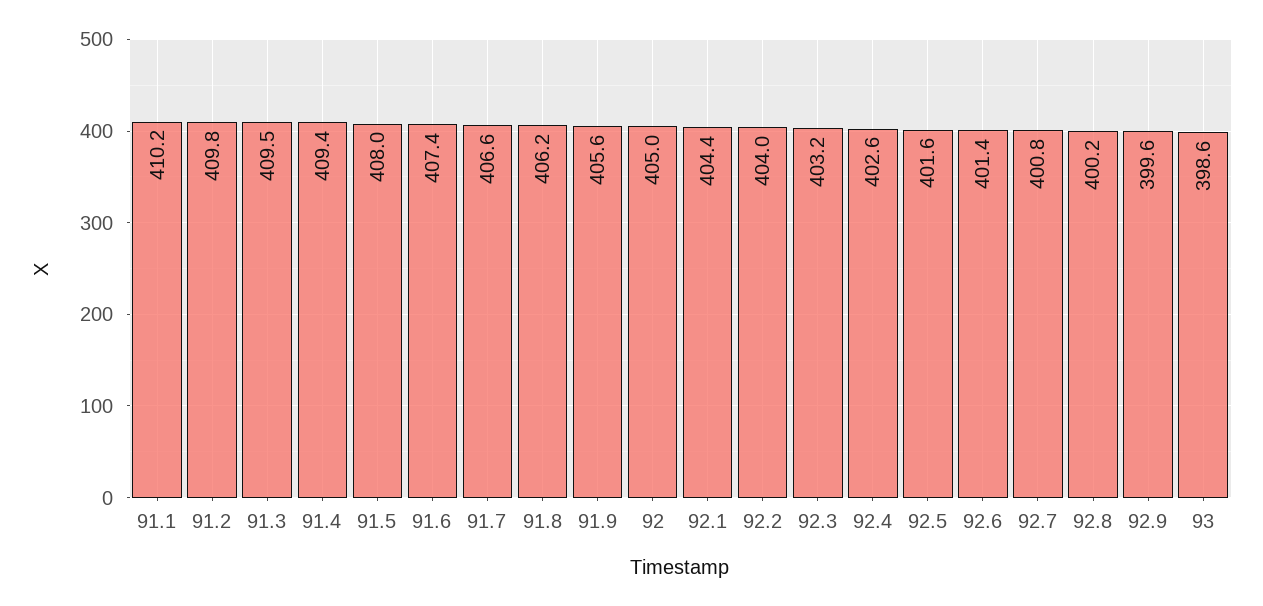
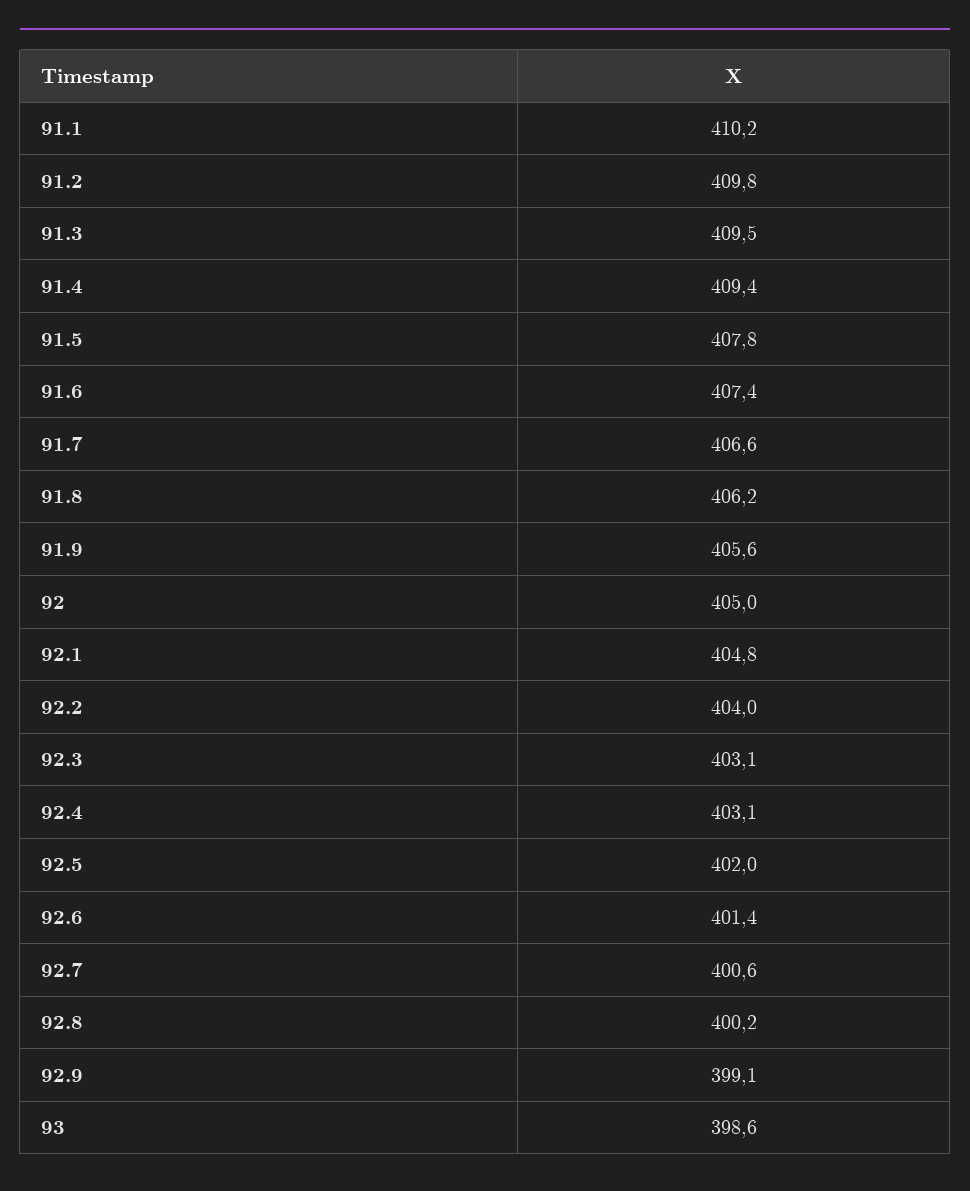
91.5: 408 -> 407.8
92.1: 404.4 -> 404.8
92.3: 403.2 -> 403.1
92.4: 402.6 -> 403.1
92.5: 401.6 -> 402
92.7: 400.8 -> 400.6
92.9: 399.6 -> 399.1

